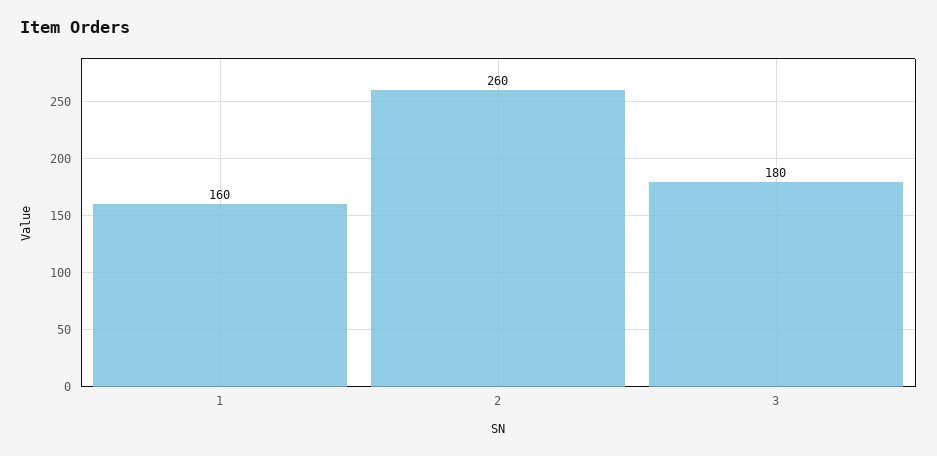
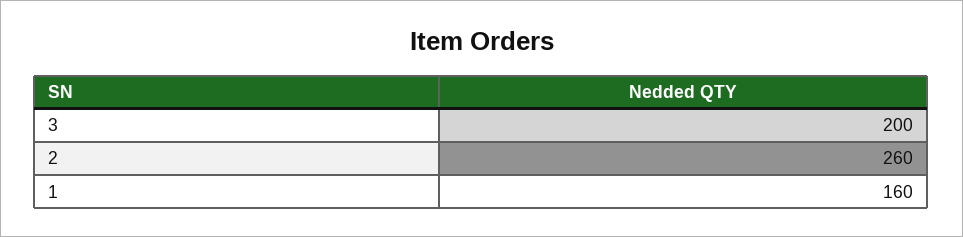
3: 180 -> 200

